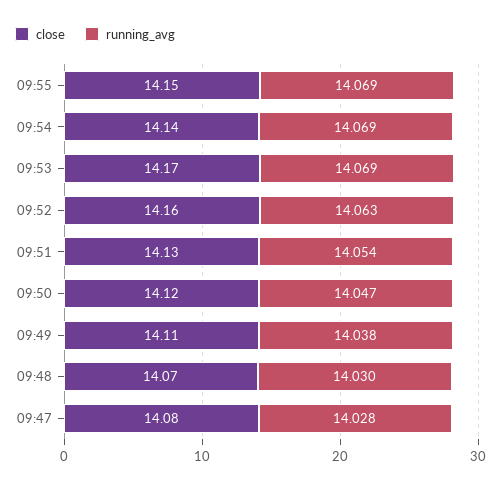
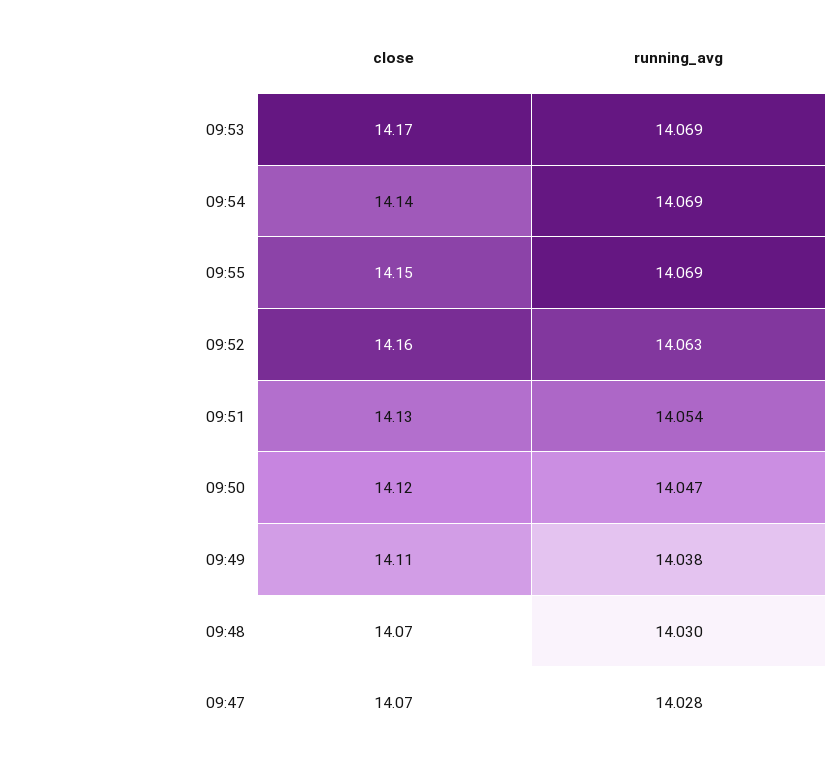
close, 09:47: 14.08 -> 14.07

